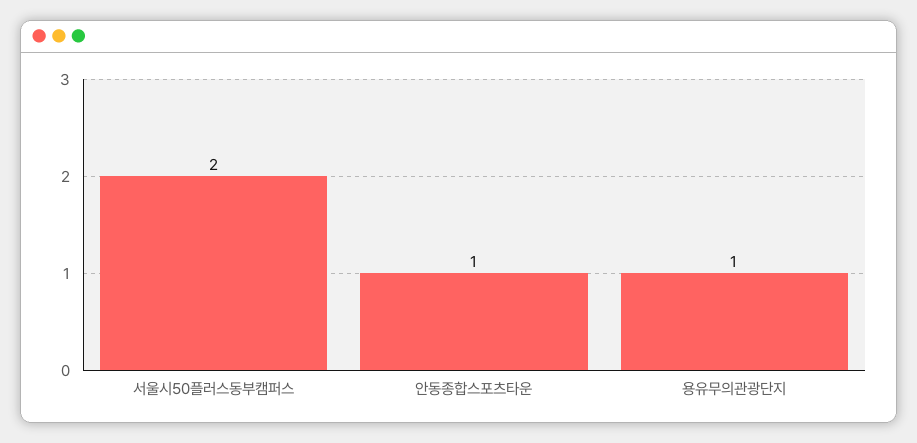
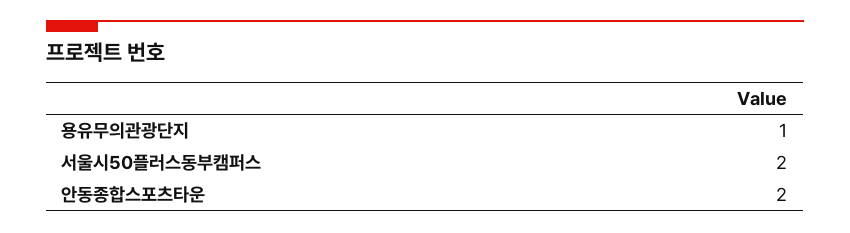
안동종합스포츠타운: 1 -> 2

